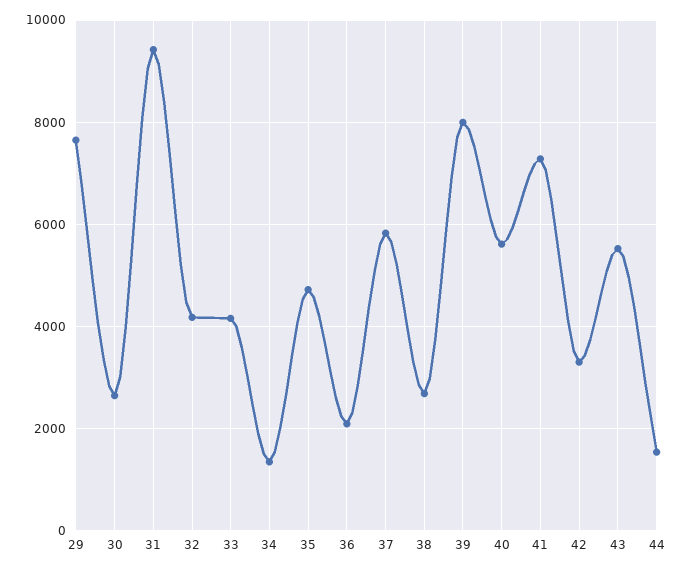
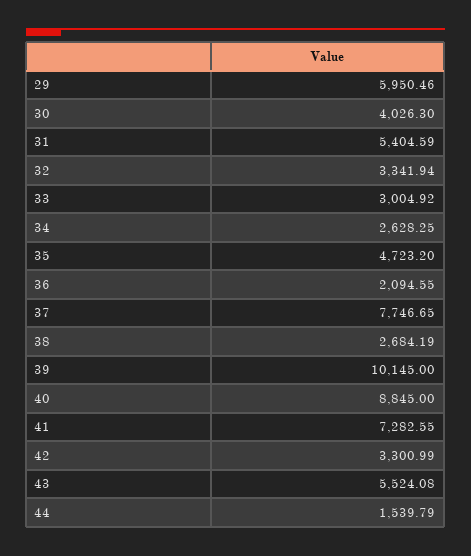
29: 7600 -> 5950.46
30: 2600 -> 4026.3
31: 9400 -> 5404.59
32: 4200 -> 3341.94
33: 4200 -> 3004.92
34: 1400 -> 2628.25
37: 5800 -> 7746.65
39: 8000 -> 10145
40: 5600 -> 8845

